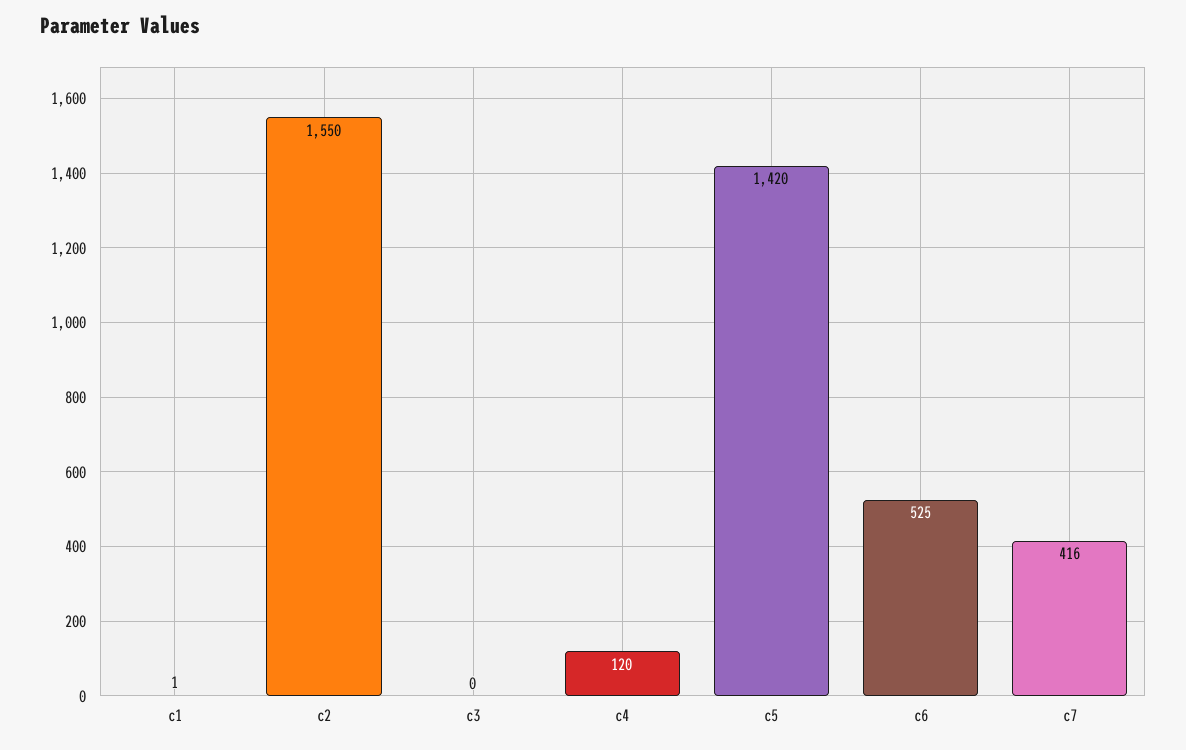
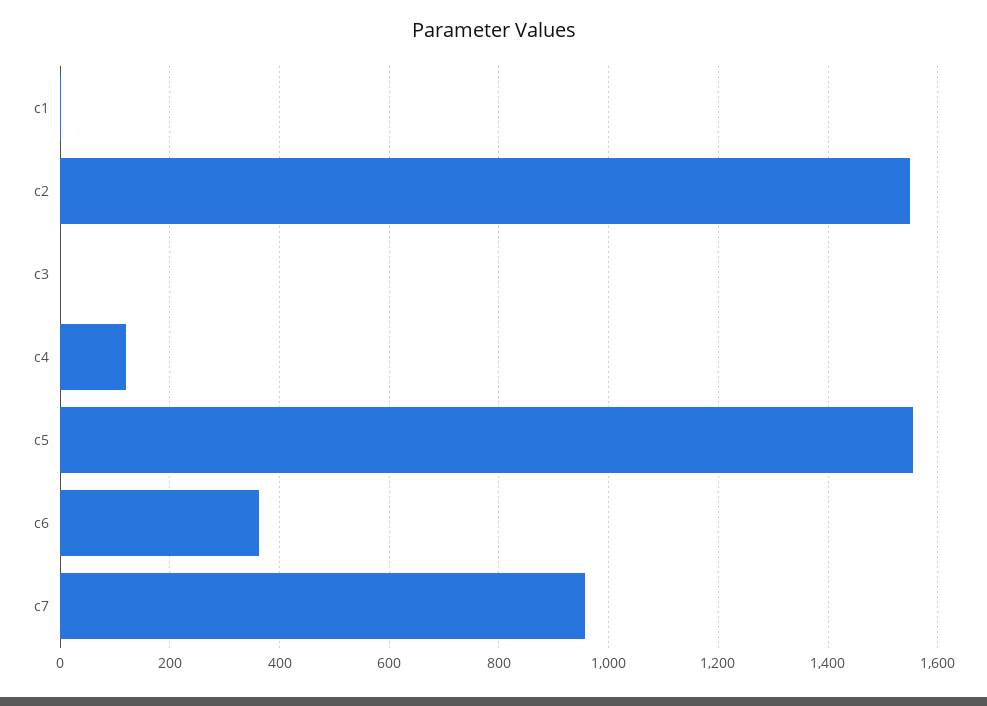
c5: 1420 -> 1560
c6: 525 -> 360
c7: 416 -> 960

